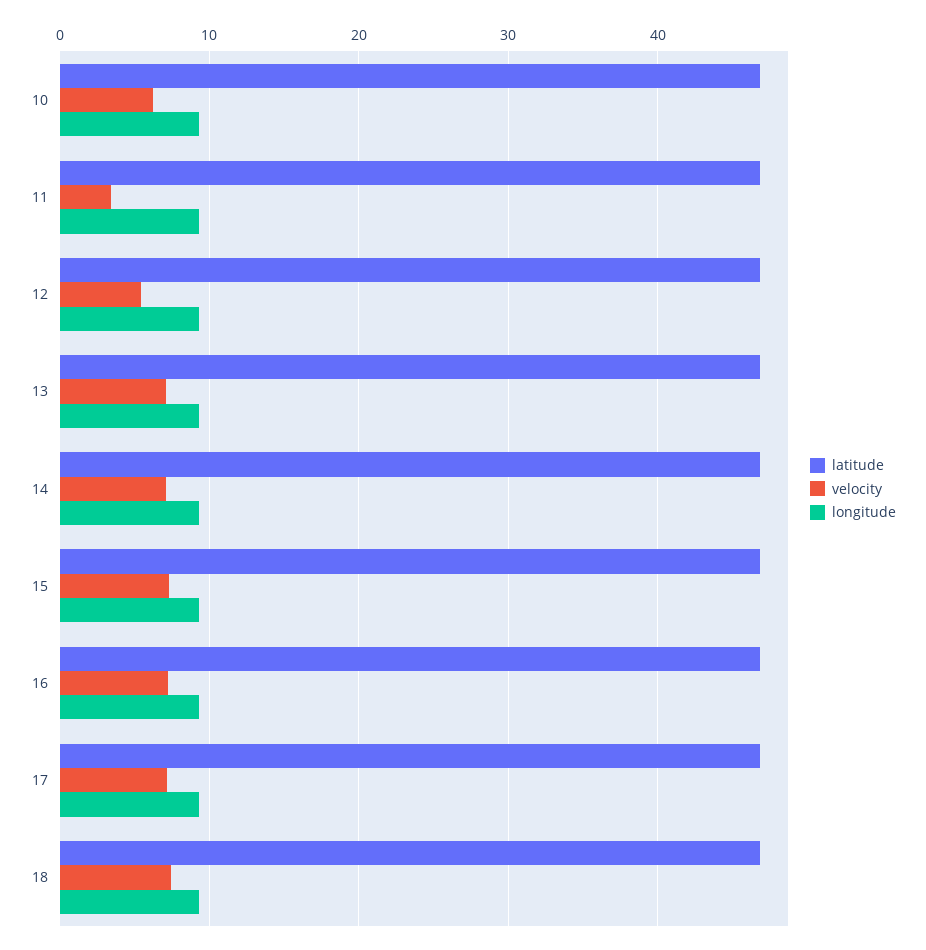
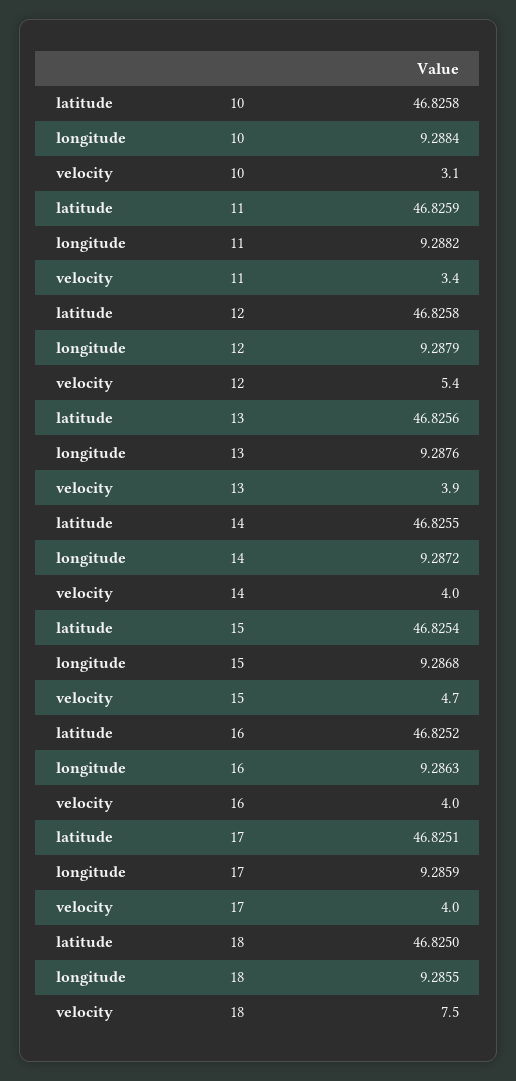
velocity, 10: 6 -> 3.1
velocity, 13: 7 -> 3.9
velocity, 14: 7 -> 4
velocity, 15: 7 -> 4.7
velocity, 16: 7 -> 4
velocity, 17: 7 -> 4

